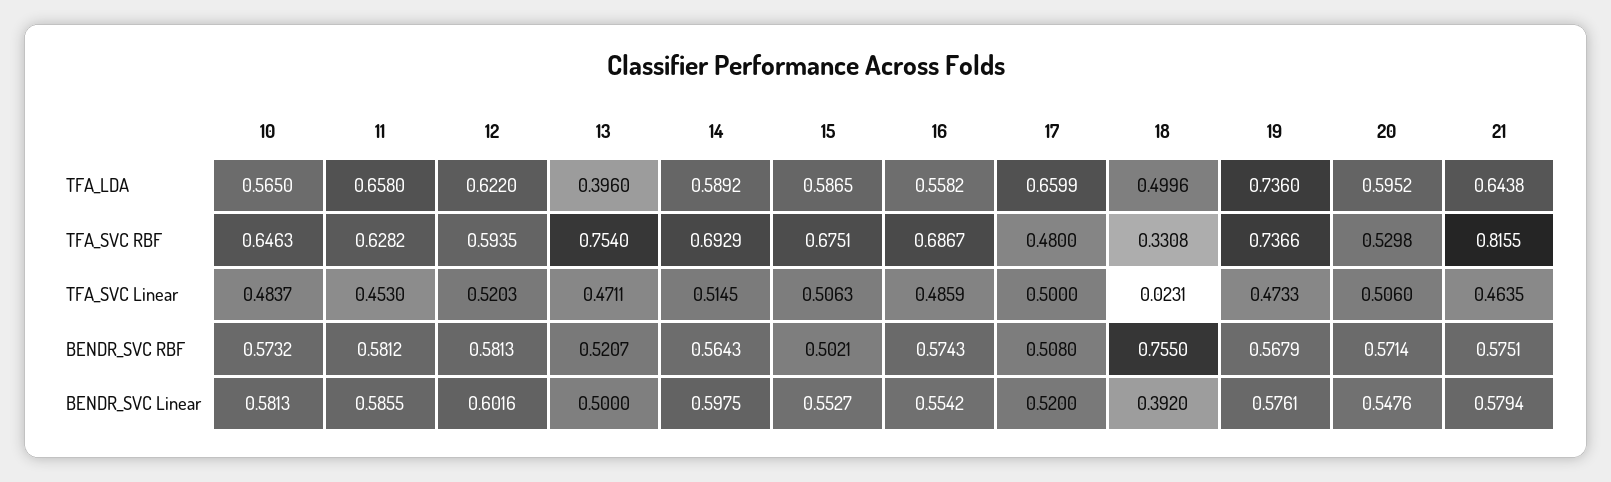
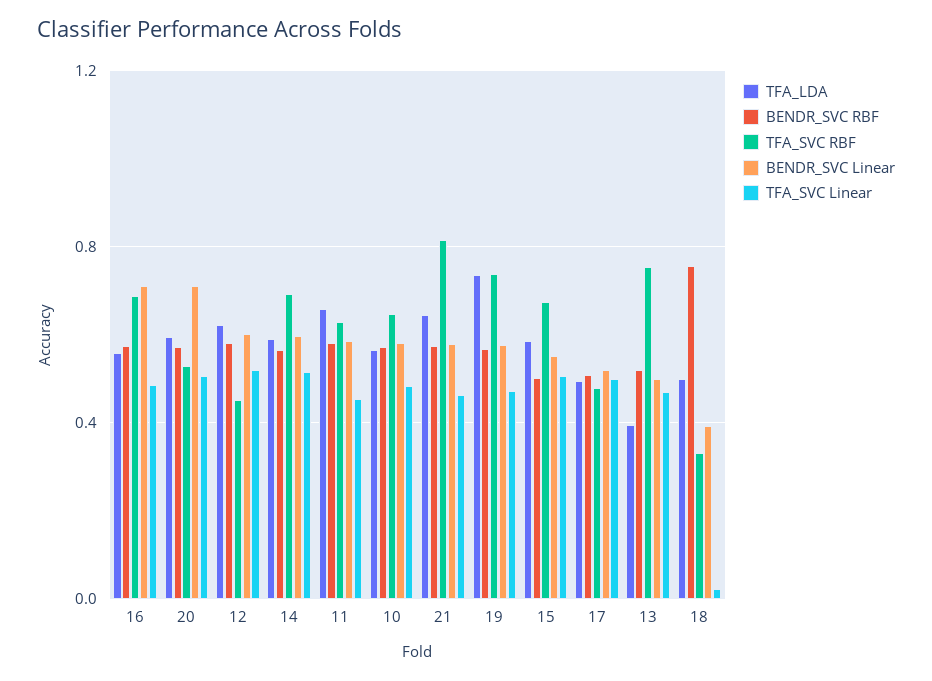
TFA_LDA, 17: 0.6599 -> 0.5
TFA_SVC RBF, 12: 0.5935 -> 0.45
BENDR_SVC Linear, 16: 0.5542 -> 0.7
BENDR_SVC Linear, 20: 0.5476 -> 0.7

